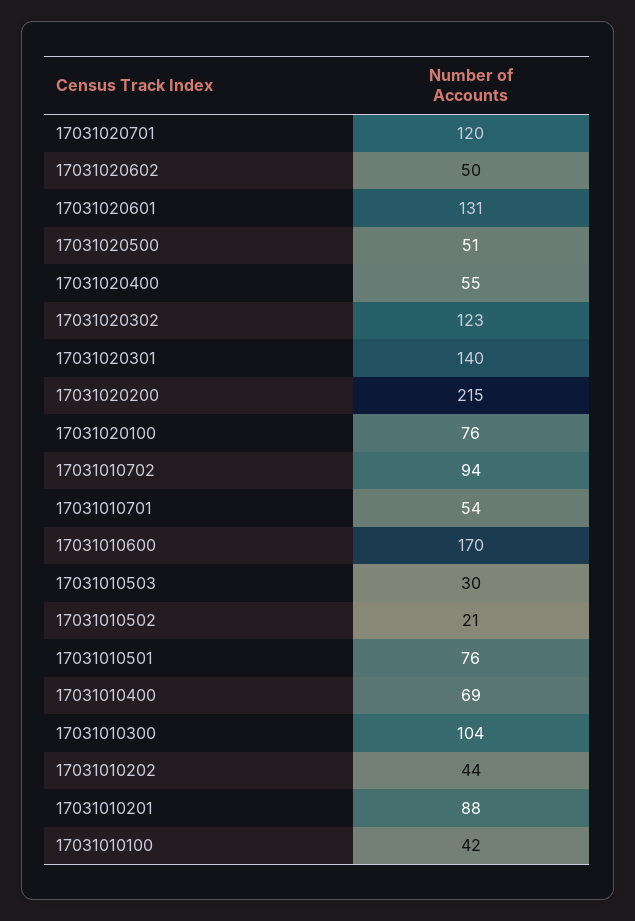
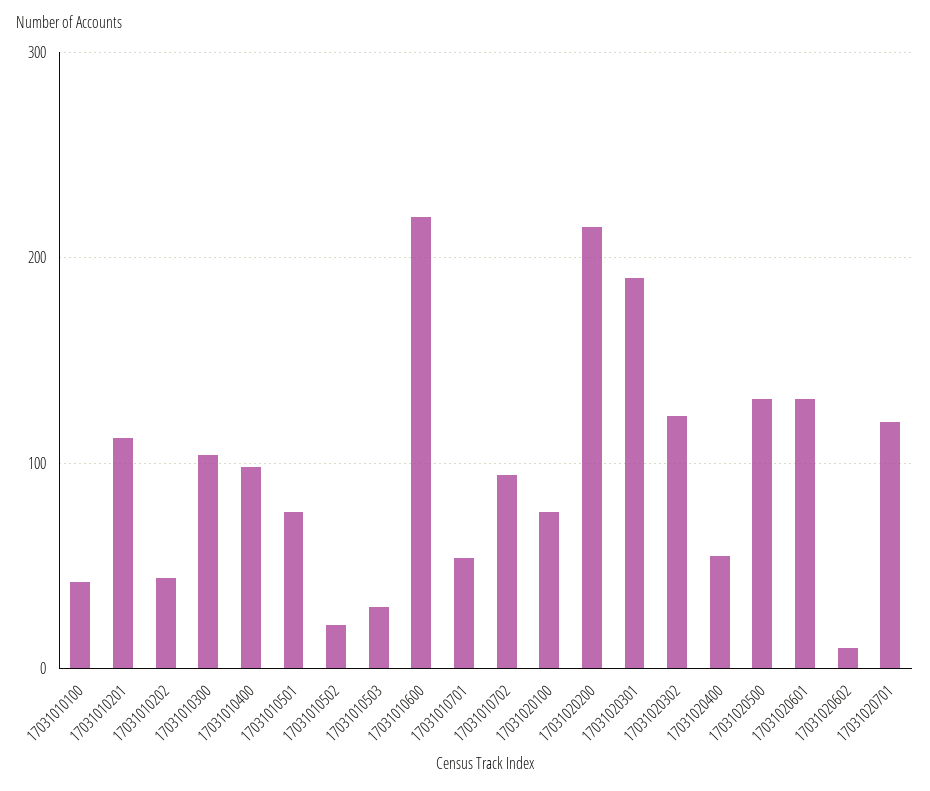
17031020602: 50 -> 10
17031020500: 51 -> 130
17031020301: 140 -> 190
17031010600: 170 -> 220
17031010400: 69 -> 100
17031010201: 88 -> 110

